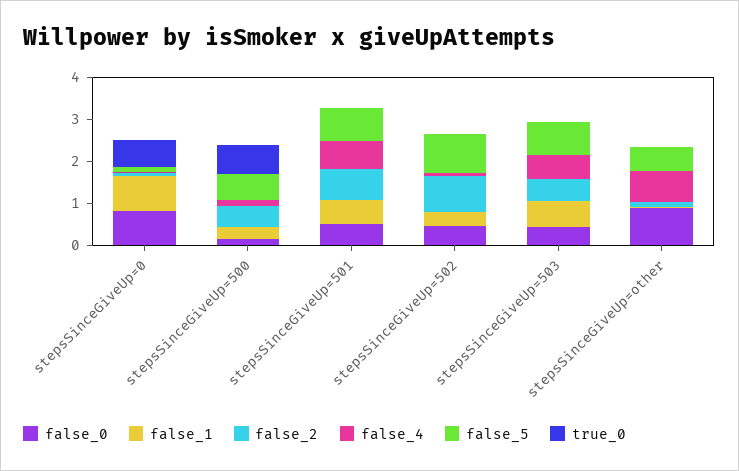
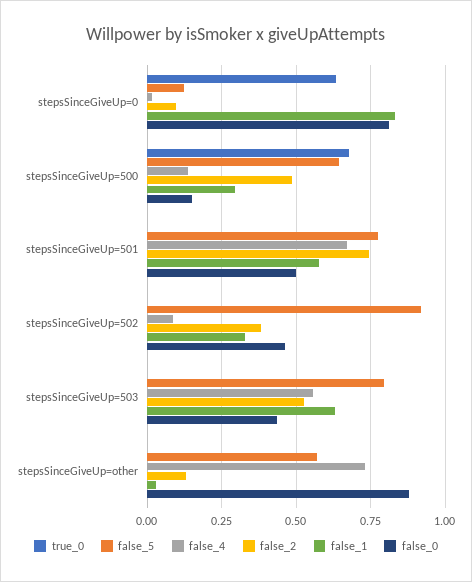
false_2, stepsSinceGiveUp=502: 0.8 -> 0.375

